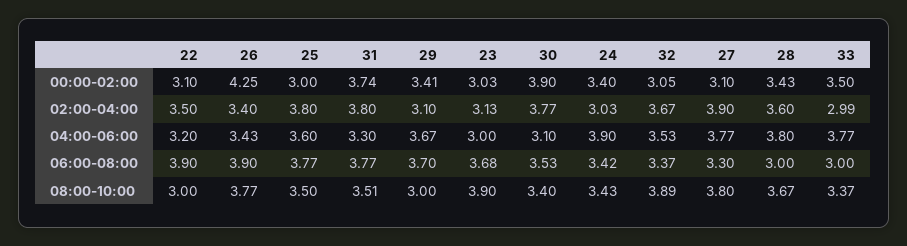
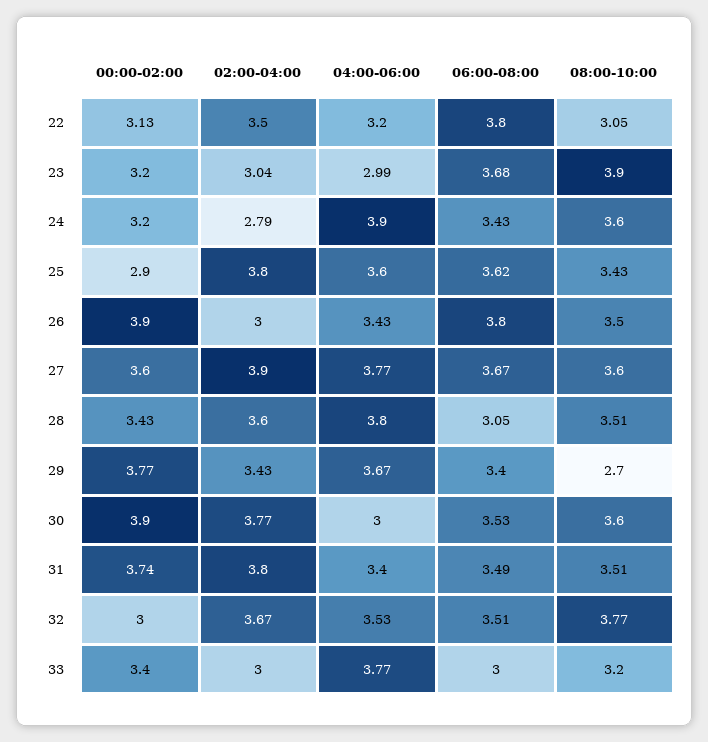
22, 00:00-02:00: 3.1 -> 3.13
26, 00:00-02:00: 4.25 -> 3.9
25, 00:00-02:00: 3 -> 2.9
29, 00:00-02:00: 3.41 -> 3.77
23, 00:00-02:00: 3.03 -> 3.2
24, 00:00-02:00: 3.4 -> 3.2
32, 00:00-02:00: 3.05 -> 3
27, 00:00-02:00: 3.1 -> 3.6
33, 00:00-02:00: 3.5 -> 3.4
26, 02:00-04:00: 3.4 -> 3
29, 02:00-04:00: 3.1 -> 3.43
23, 02:00-04:00: 3.13 -> 3.04
24, 02:00-04:00: 3.03 -> 2.79
33, 02:00-04:00: 2.99 -> 3
31, 04:00-06:00: 3.3 -> 3.4
23, 04:00-06:00: 3 -> 2.99
30, 04:00-06:00: 3.1 -> 3
22, 06:00-08:00: 3.9 -> 3.8
26, 06:00-08:00: 3.9 -> 3.8
25, 06:00-08:00: 3.77 -> 3.62
31, 06:00-08:00: 3.77 -> 3.49
29, 06:00-08:00: 3.7 -> 3.4
24, 06:00-08:00: 3.42 -> 3.43
32, 06:00-08:00: 3.37 -> 3.51
27, 06:00-08:00: 3.3 -> 3.67
28, 06:00-08:00: 3 -> 3.05
22, 08:00-10:00: 3 -> 3.05
26, 08:00-10:00: 3.77 -> 3.5
25, 08:00-10:00: 3.5 -> 3.43
29, 08:00-10:00: 3 -> 2.7
30, 08:00-10:00: 3.4 -> 3.6
24, 08:00-10:00: 3.43 -> 3.6
32, 08:00-10:00: 3.89 -> 3.77
27, 08:00-10:00: 3.8 -> 3.6
28, 08:00-10:00: 3.67 -> 3.51
33, 08:00-10:00: 3.37 -> 3.2

